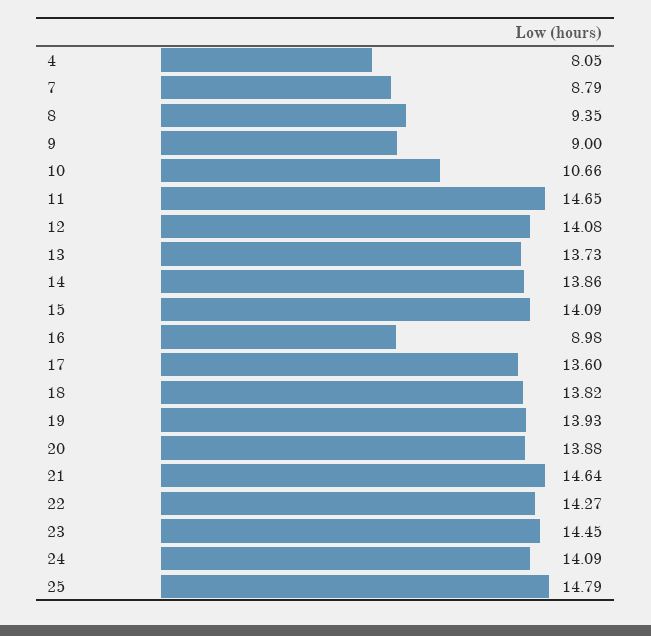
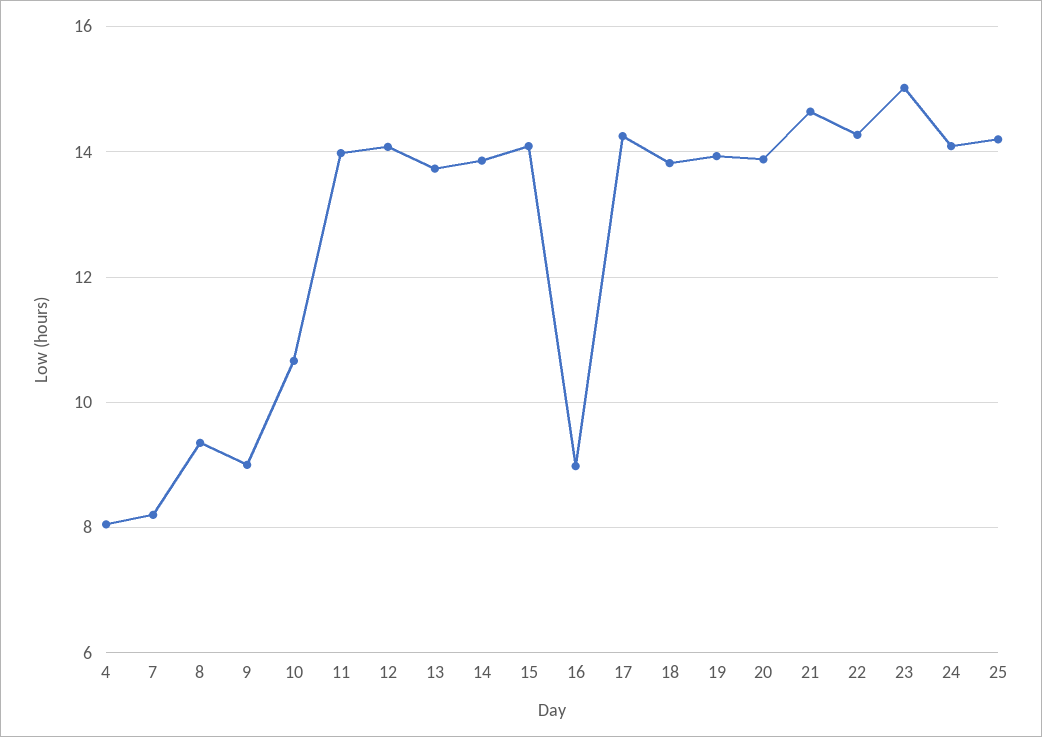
7: 8.79 -> 8.2
11: 14.65 -> 14
17: 13.6 -> 14.2
23: 14.45 -> 15
25: 14.79 -> 14.2

